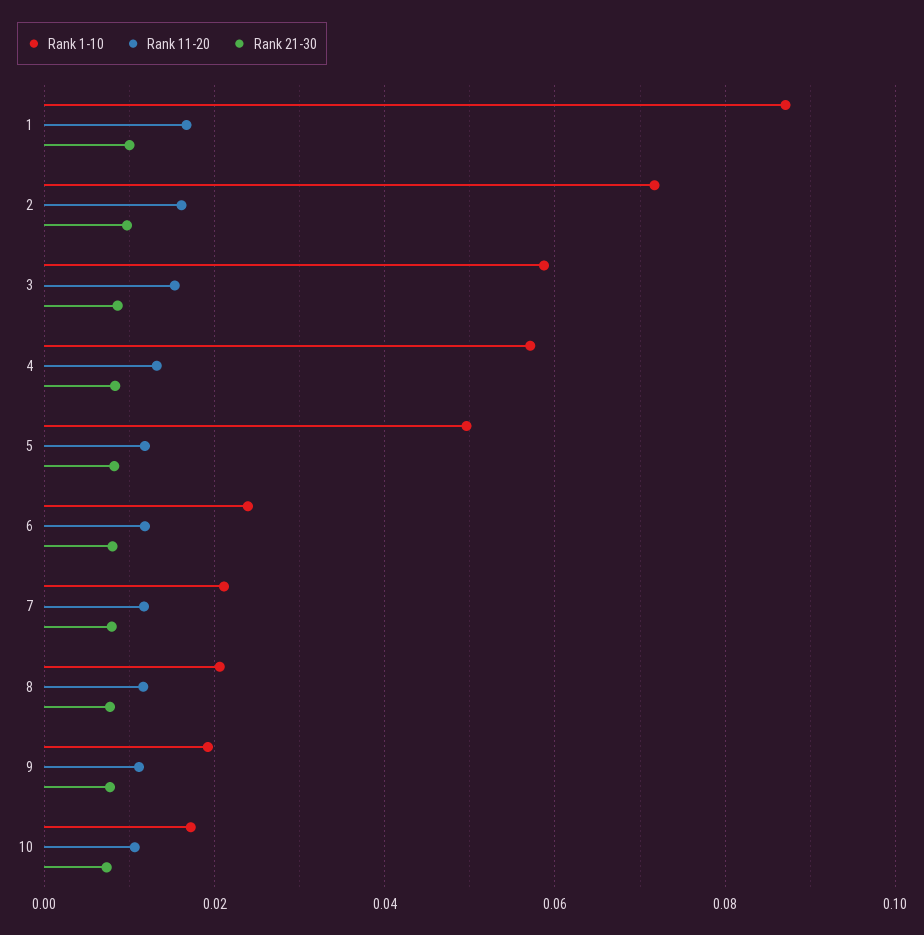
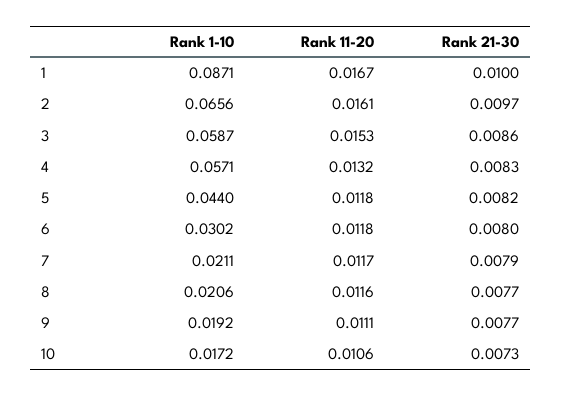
Rank 1-10, 2: 0.072 -> 0.0656
Rank 1-10, 5: 0.05 -> 0.044
Rank 1-10, 6: 0.024 -> 0.0302

